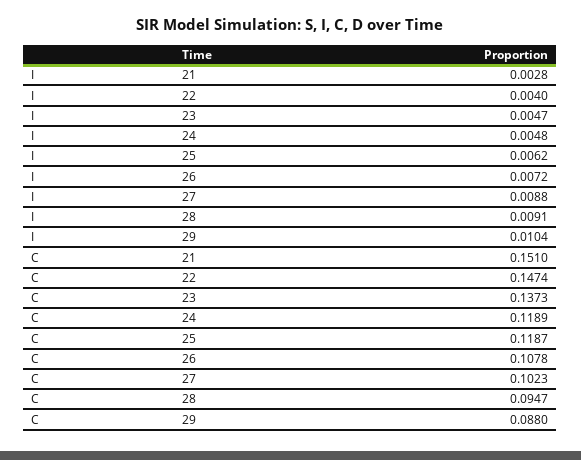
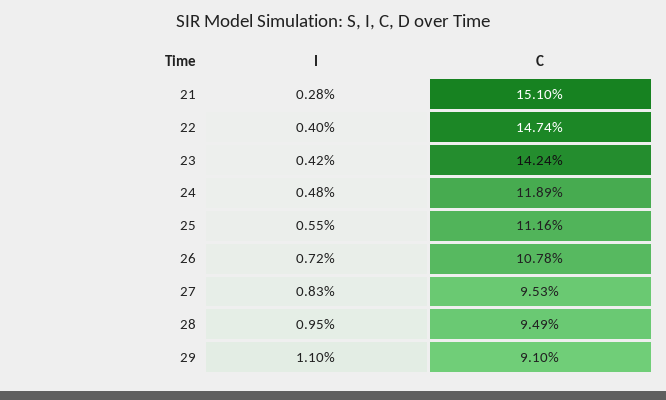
I, 23: 0.0047 -> 0.0042
I, 25: 0.0062 -> 0.0055
I, 27: 0.0088 -> 0.0083
I, 28: 0.0091 -> 0.0095
I, 29: 0.0104 -> 0.011
C, 23: 0.1373 -> 0.1424
C, 25: 0.1187 -> 0.1116
C, 27: 0.1023 -> 0.0953
C, 28: 0.0947 -> 0.0949
C, 29: 0.088 -> 0.091

